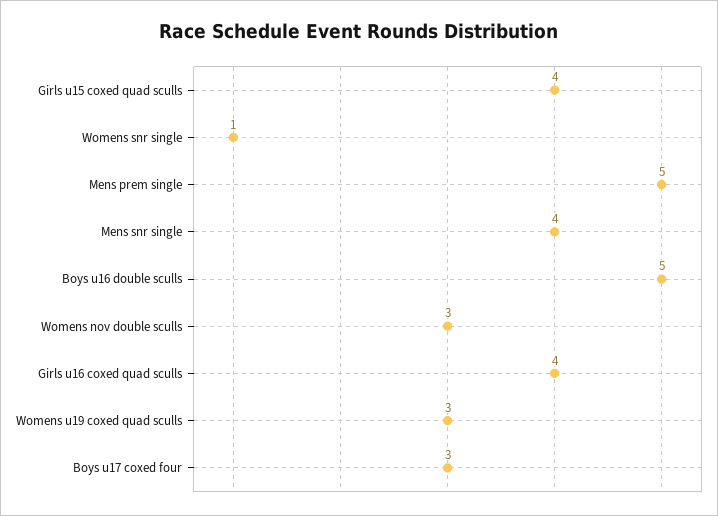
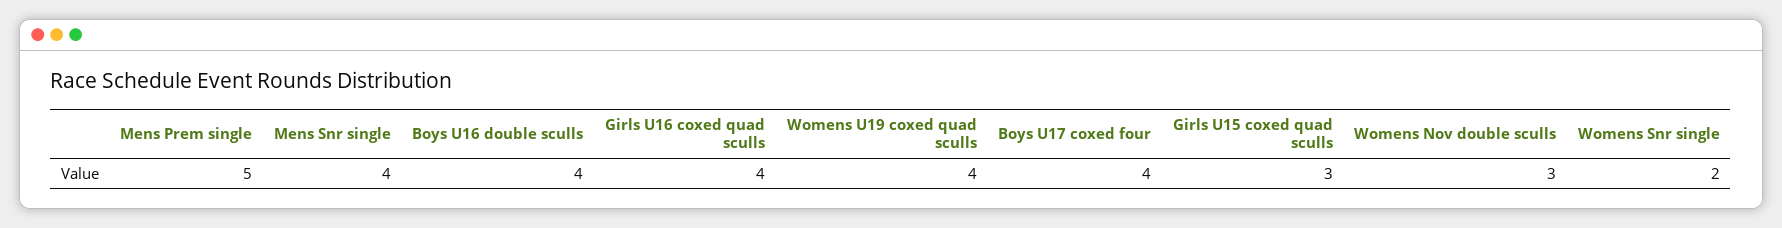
Girls u15 coxed quad sculls: 4 -> 3
Womens snr single: 1 -> 2
Boys u16 double sculls: 5 -> 4
Womens u19 coxed quad sculls: 3 -> 4
Boys u17 coxed four: 3 -> 4

